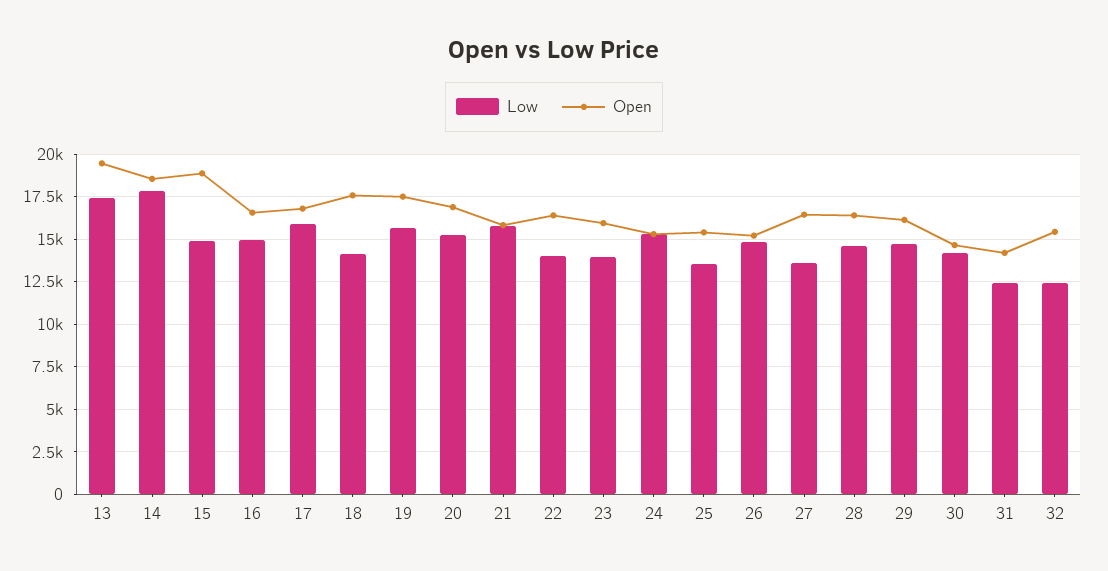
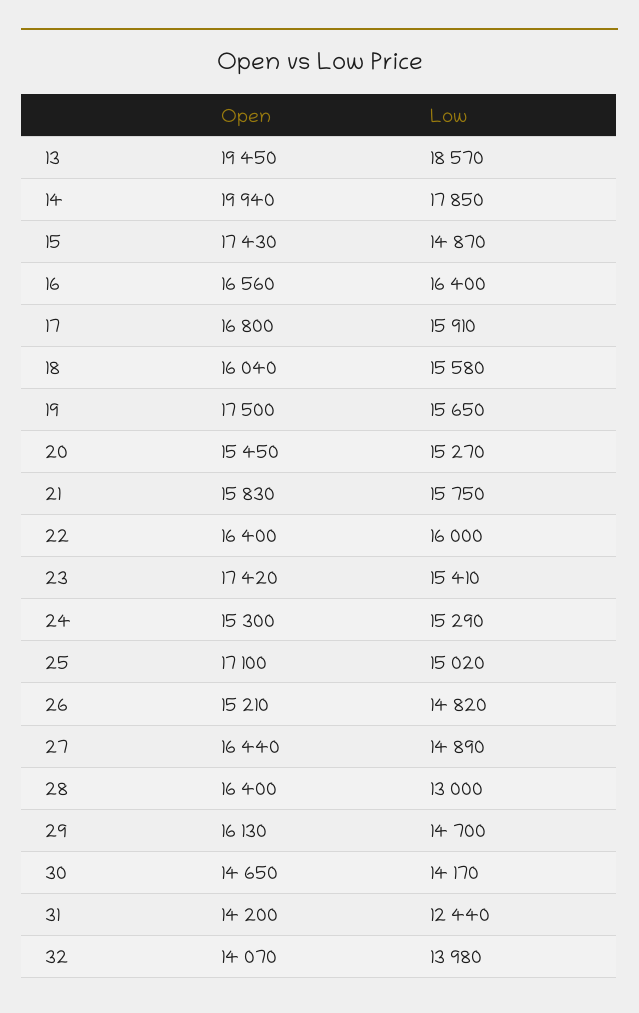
Low, 13: 17500 -> 18570
Open, 14: 18500 -> 19940
Open, 15: 19000 -> 17430
Low, 16: 15000 -> 16400
Low, 18: 14000 -> 15580
Open, 18: 17500 -> 16040
Open, 20: 17000 -> 15450
Low, 22: 14000 -> 16000
Low, 23: 14000 -> 15410
Open, 23: 16000 -> 17420
Low, 25: 13500 -> 15020
Open, 25: 15500 -> 17100
Low, 27: 13500 -> 14890
Low, 28: 14500 -> 13000
Low, 32: 12500 -> 13980
Open, 32: 15500 -> 14070

